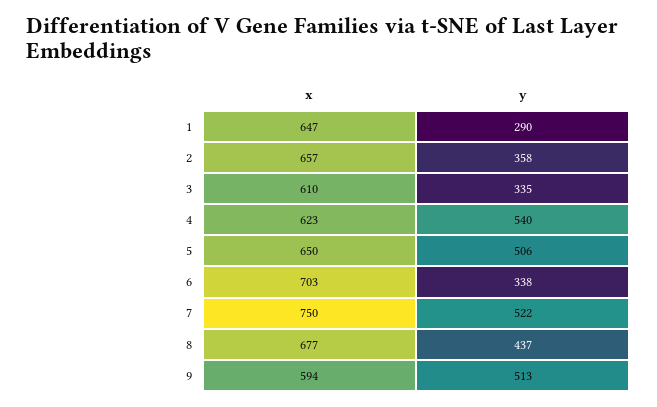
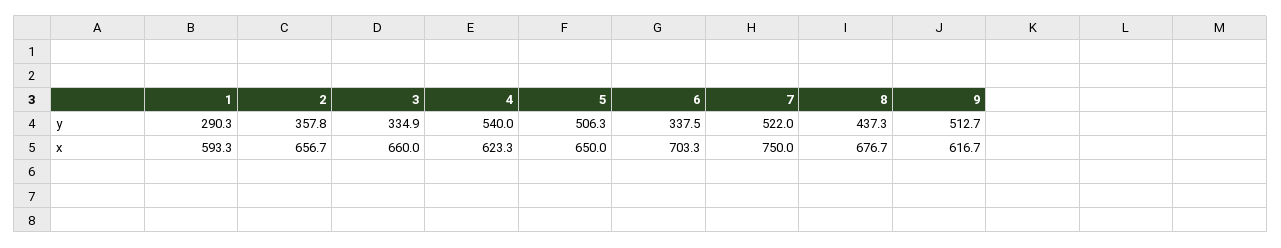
x, 1: 647 -> 593.3
x, 3: 610 -> 660
x, 9: 594 -> 616.7

